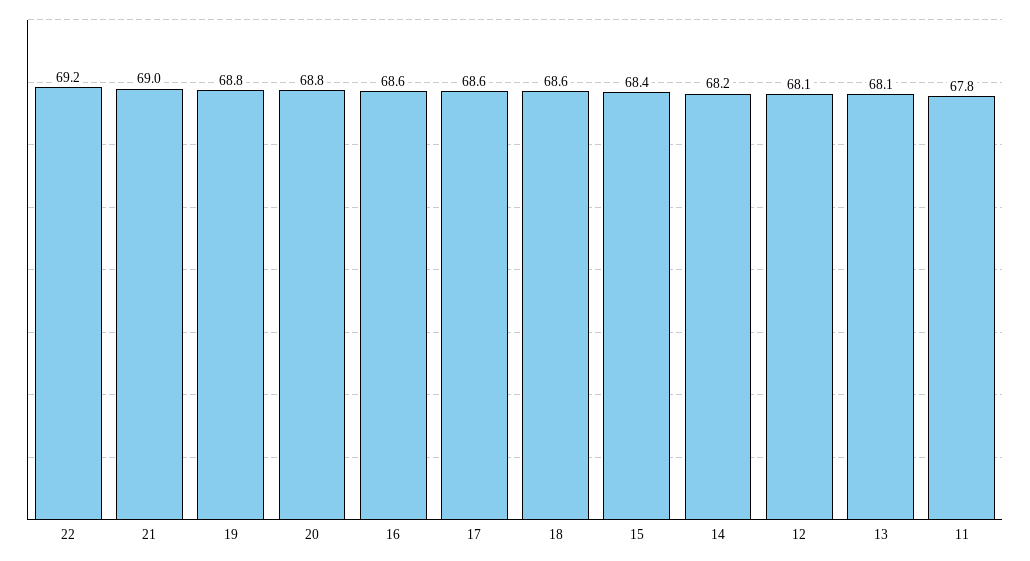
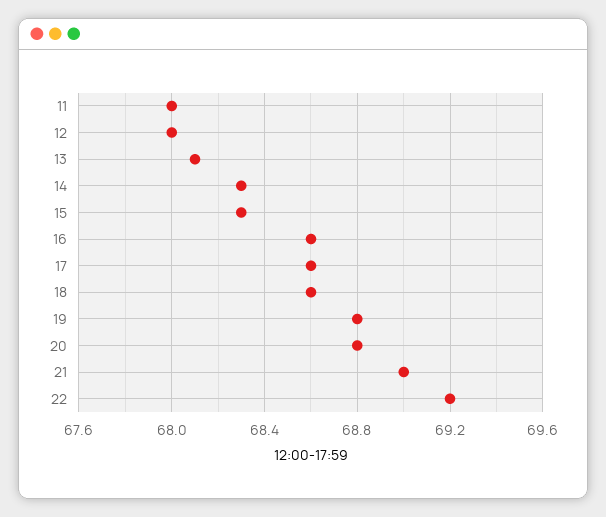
15: 68.4 -> 68.3
14: 68.2 -> 68.3
12: 68.1 -> 68
11: 67.8 -> 68

